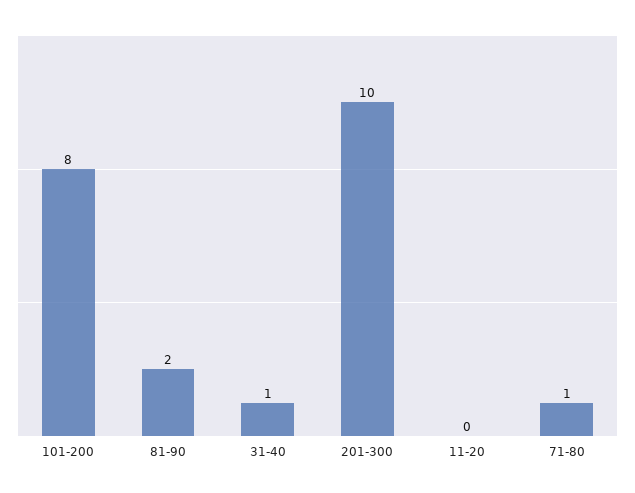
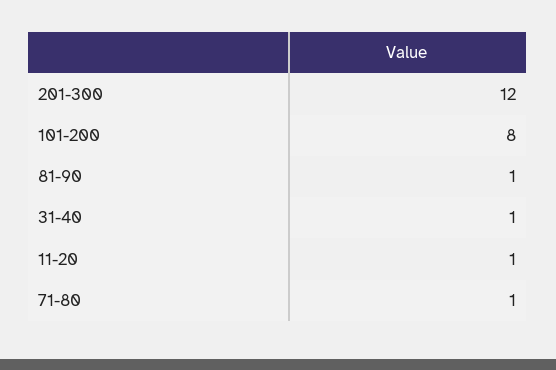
81-90: 2 -> 1
201-300: 10 -> 12
11-20: 0 -> 1

